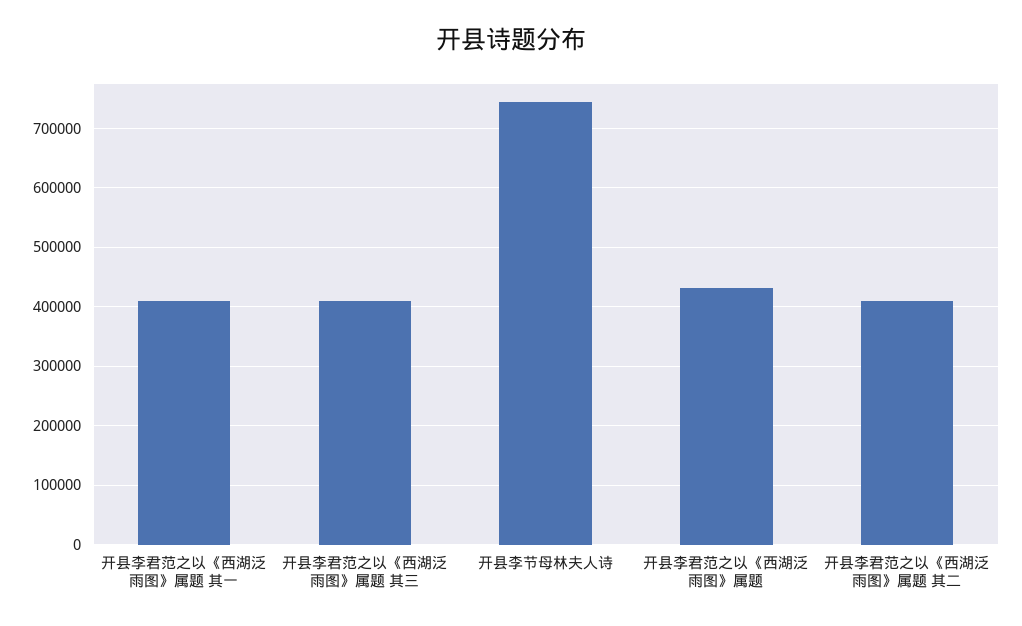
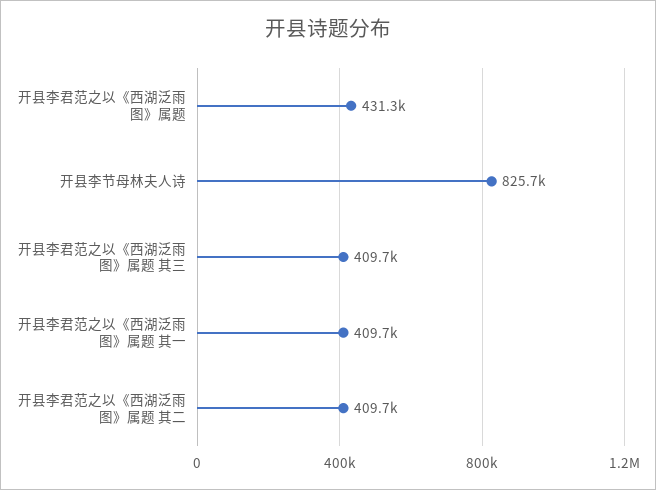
开县李节母林夫人诗: 740000 -> 825700

